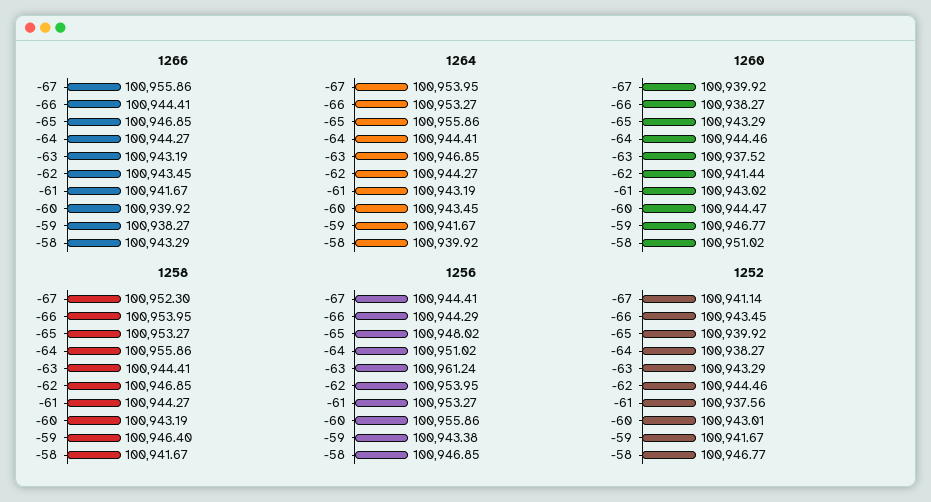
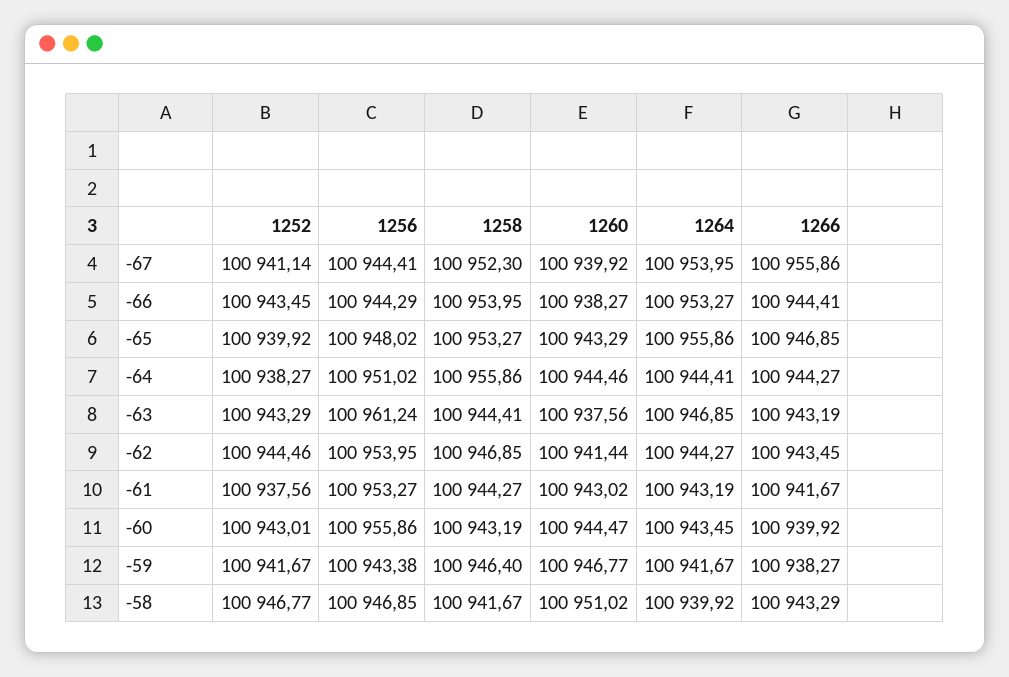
1260, -63: 100937.52 -> 100937.56

